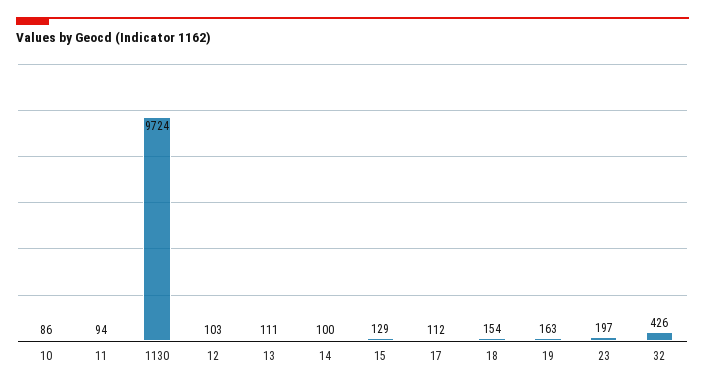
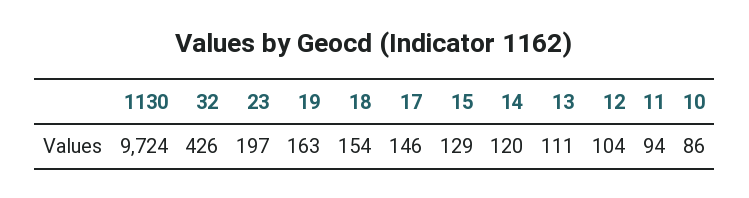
12: 103 -> 104
14: 100 -> 120
17: 112 -> 146

